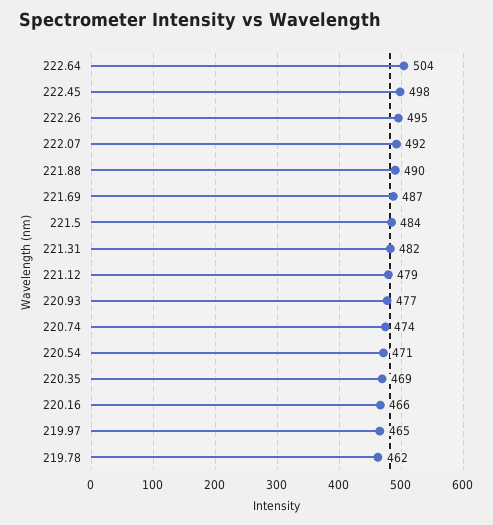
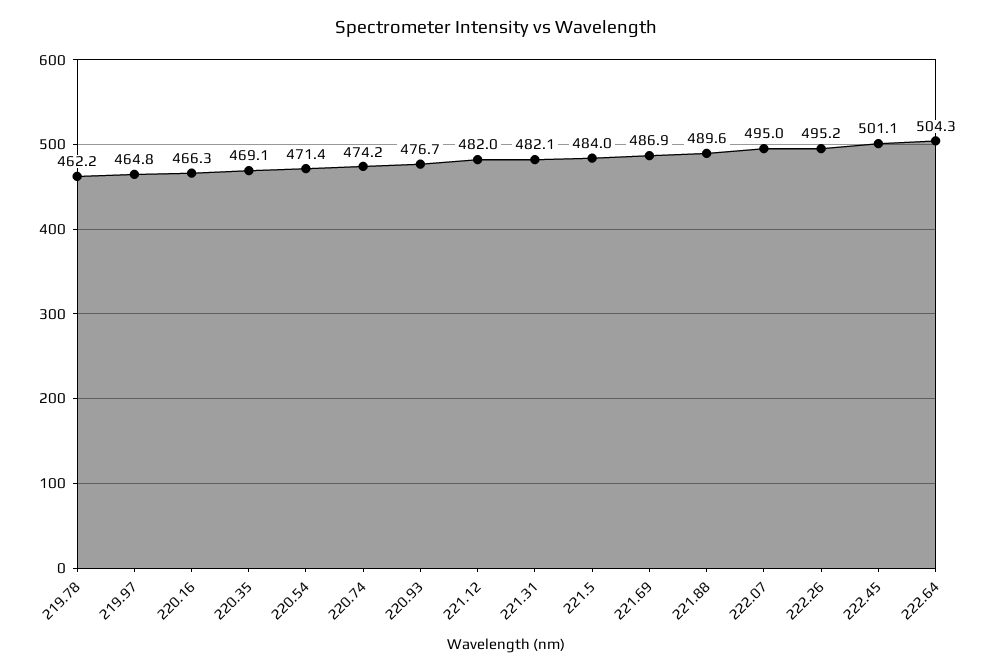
222.45: 498 -> 501.1
222.07: 492 -> 495
221.12: 479 -> 482

